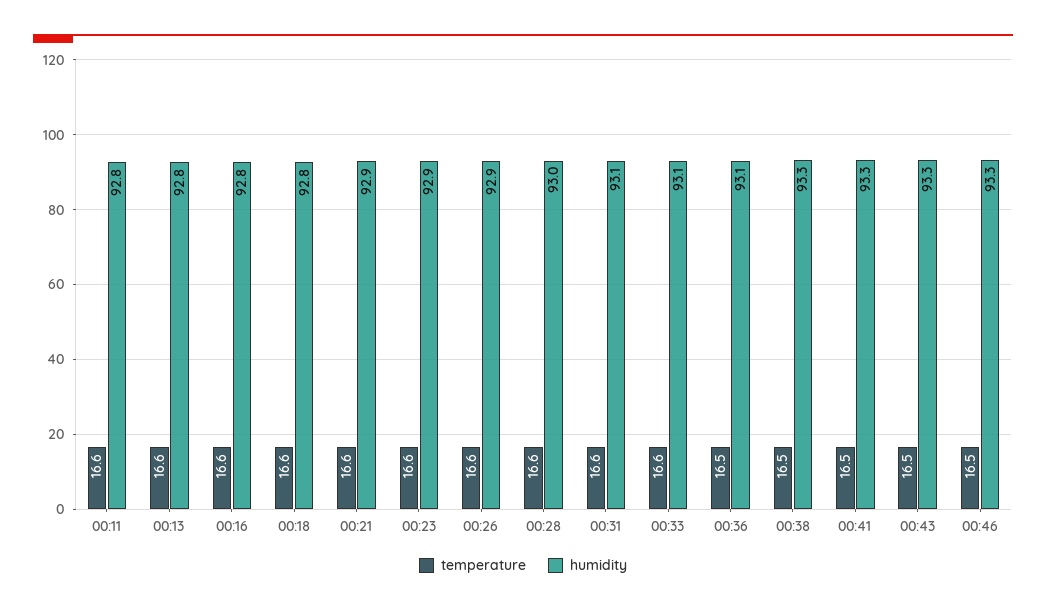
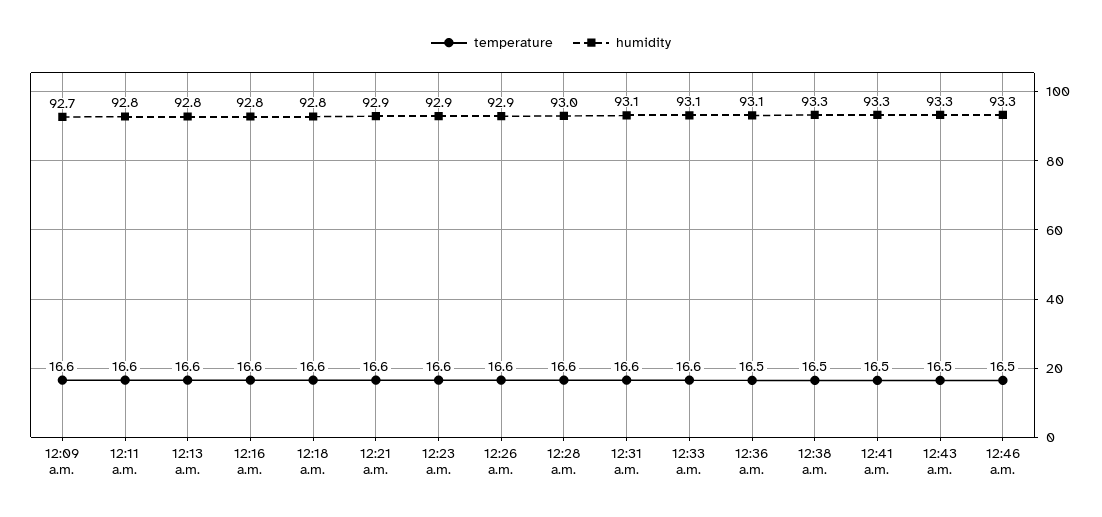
temperature, 12:09 a.m.: none -> 16.6
humidity, 12:09 a.m.: none -> 92.7

